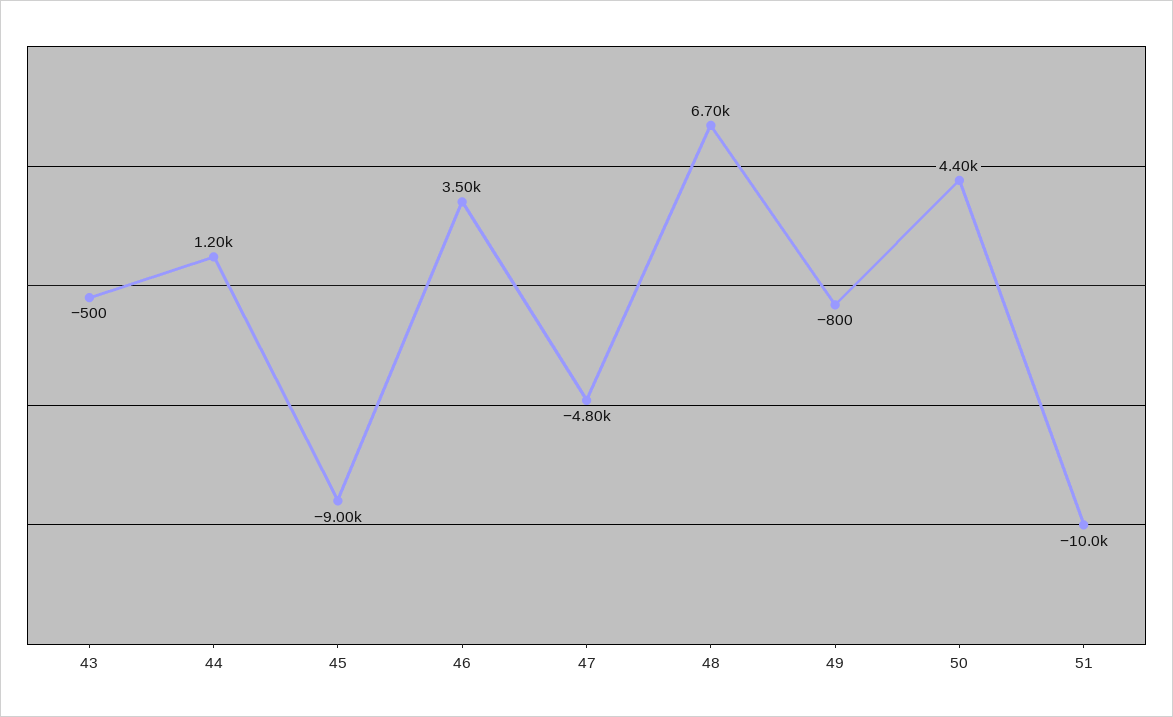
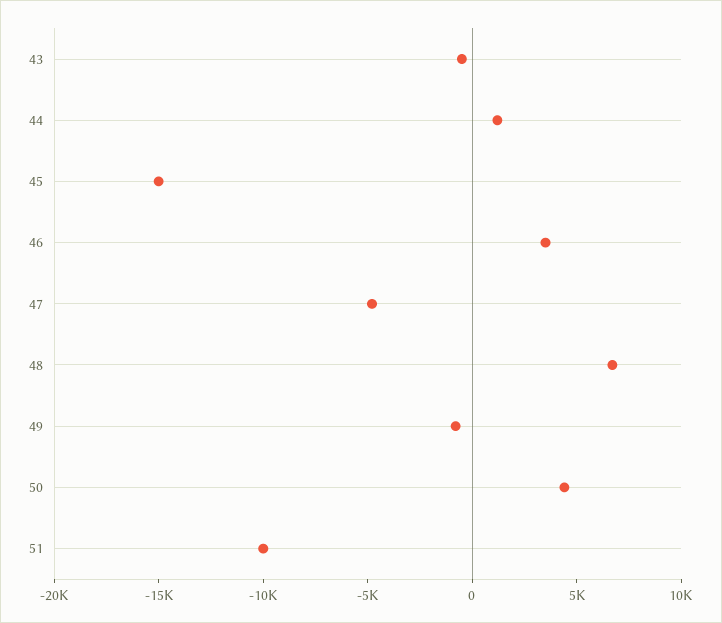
45: -9000 -> -15000

